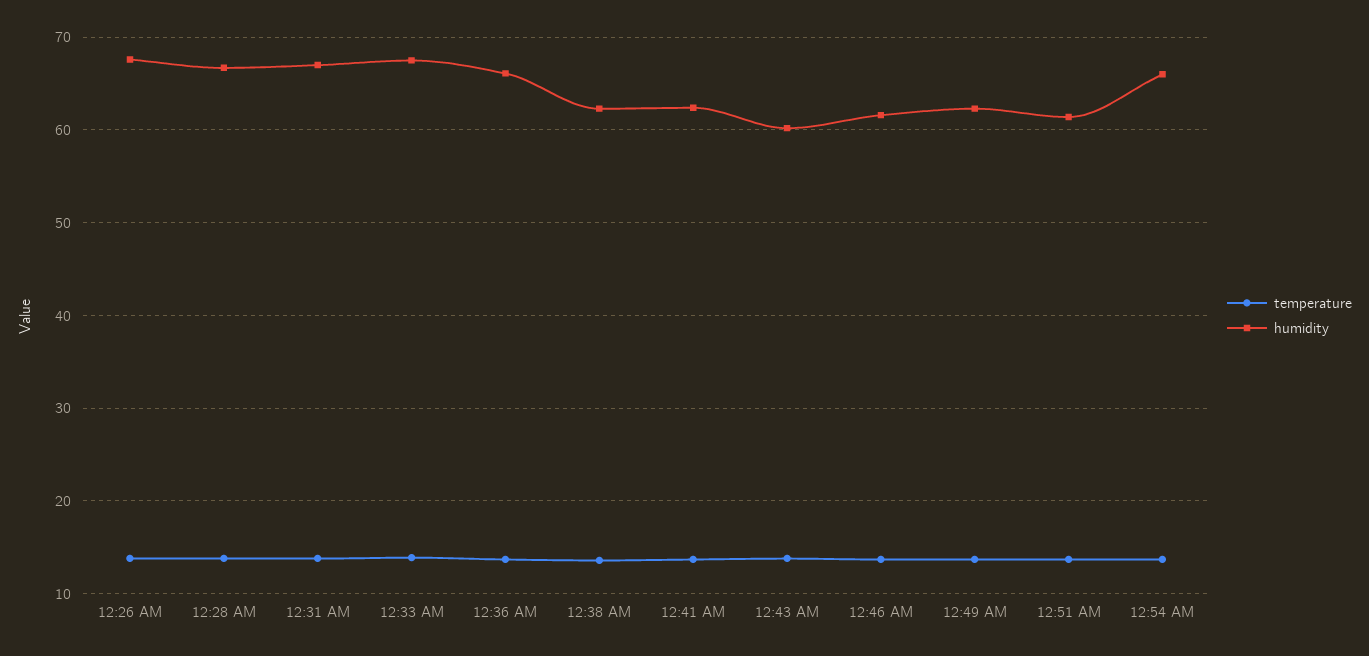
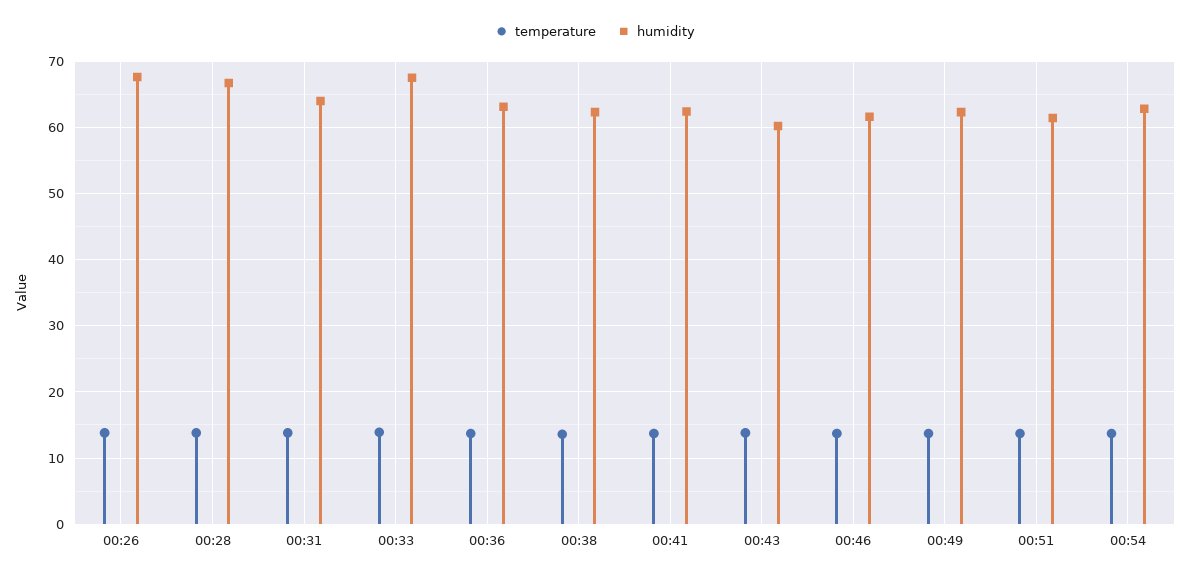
humidity, 12:31 AM: 67 -> 64
humidity, 12:36 AM: 66 -> 63
humidity, 12:54 AM: 66 -> 63

